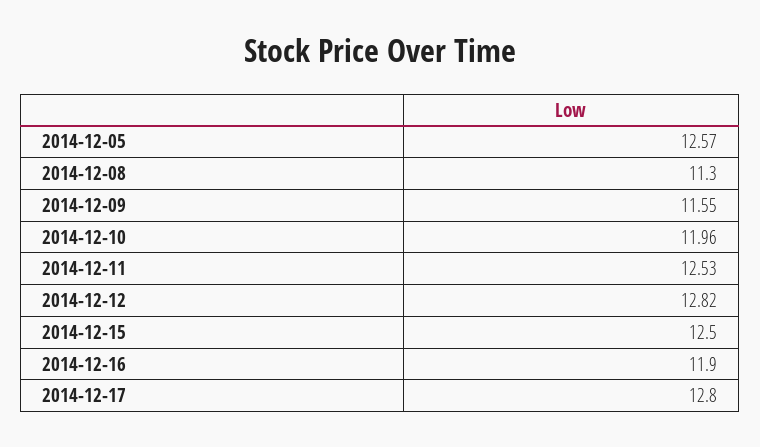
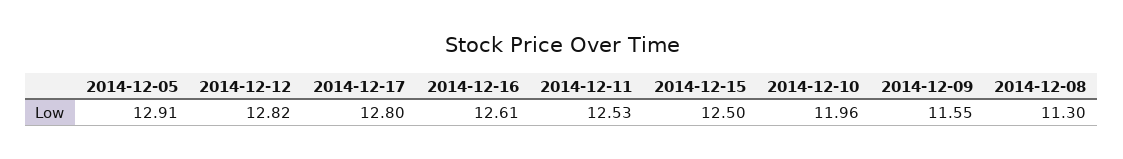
2014-12-05: 12.57 -> 12.91
2014-12-16: 11.9 -> 12.61

